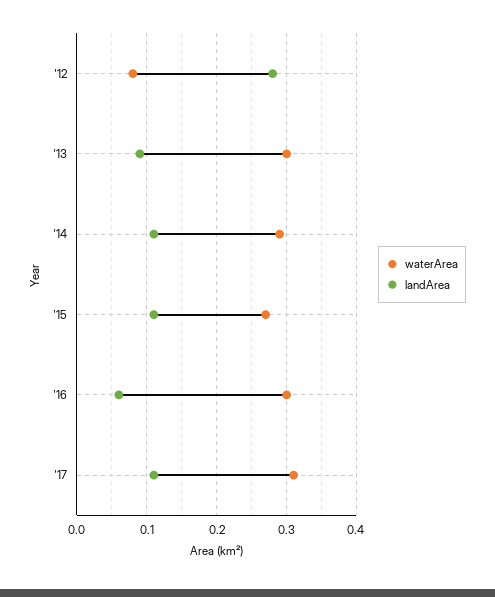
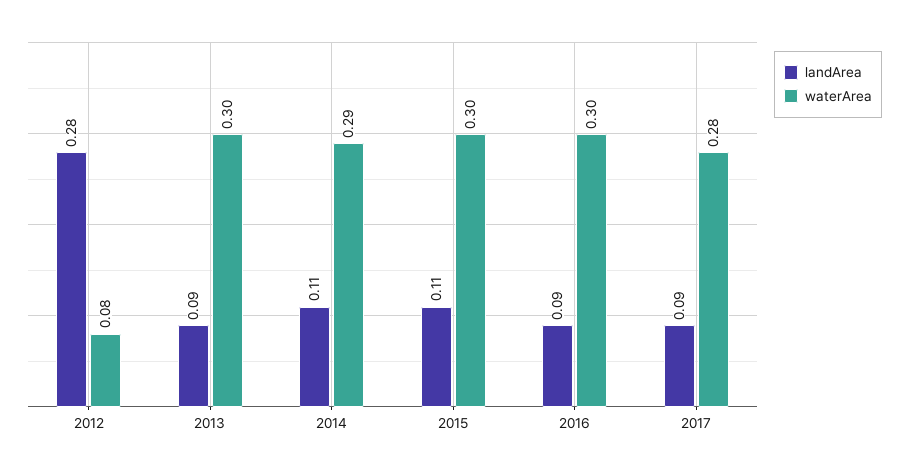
waterArea, '15: 0.27 -> 0.3
landArea, '16: 0.06 -> 0.09
waterArea, '17: 0.31 -> 0.28
landArea, '17: 0.11 -> 0.09

